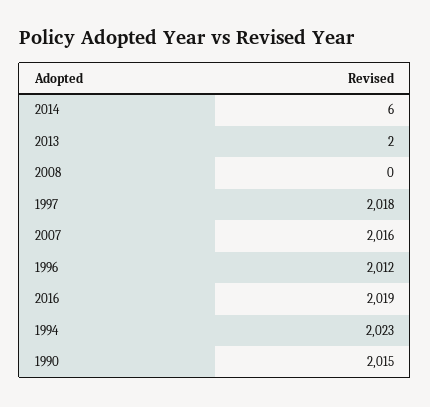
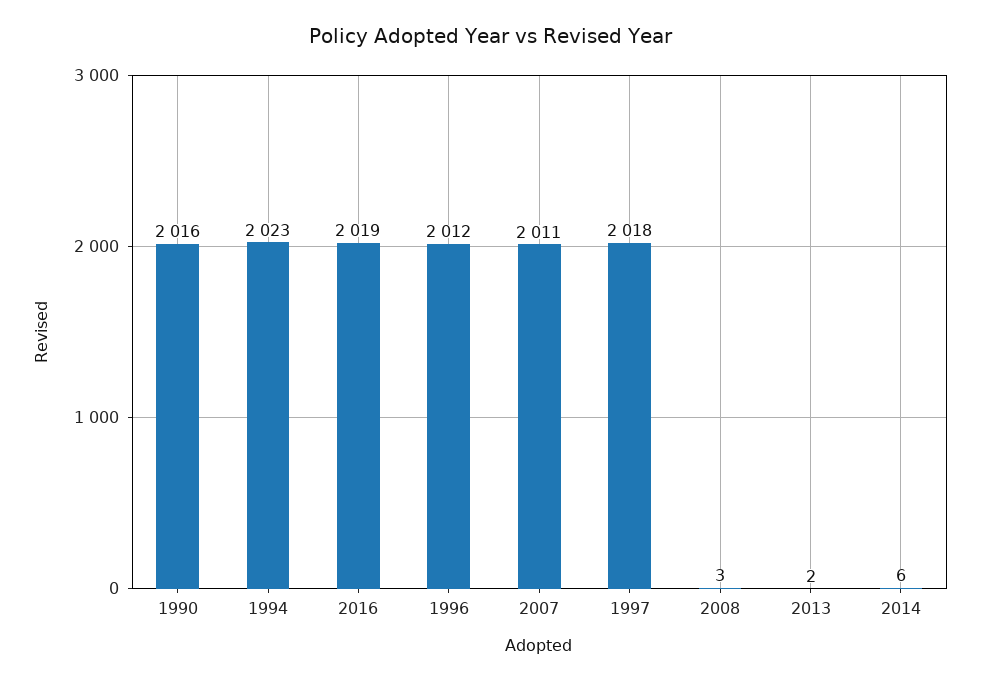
2008: 0 -> 3
2007: 2016 -> 2011
1990: 2015 -> 2016

